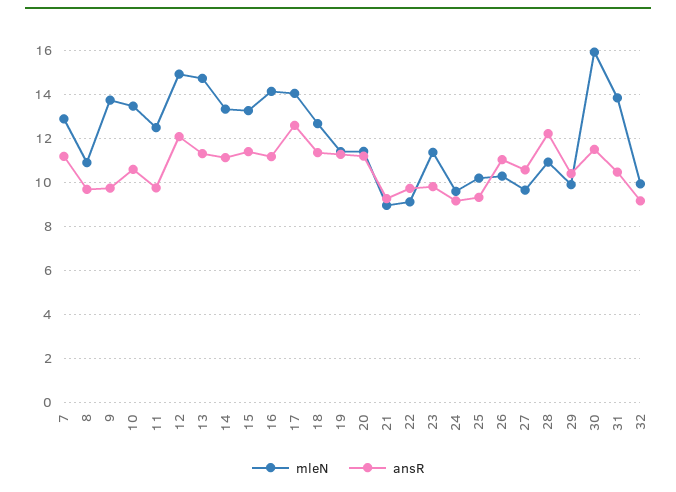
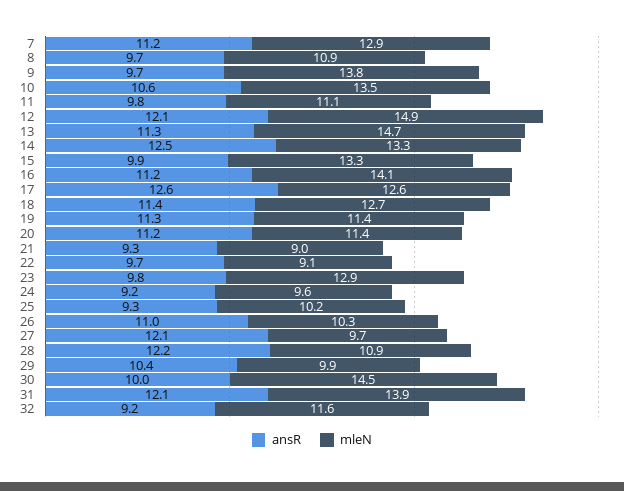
mleN, 11: 12.5 -> 11.1
ansR, 14: 11 -> 12.5
ansR, 15: 11.5 -> 9.9
mleN, 17: 14 -> 12.6
mleN, 23: 11.5 -> 12.9
ansR, 27: 10.5 -> 12.1
mleN, 30: 16 -> 14.5
ansR, 30: 11.5 -> 10
ansR, 31: 10.5 -> 12.1
mleN, 32: 10 -> 11.6

